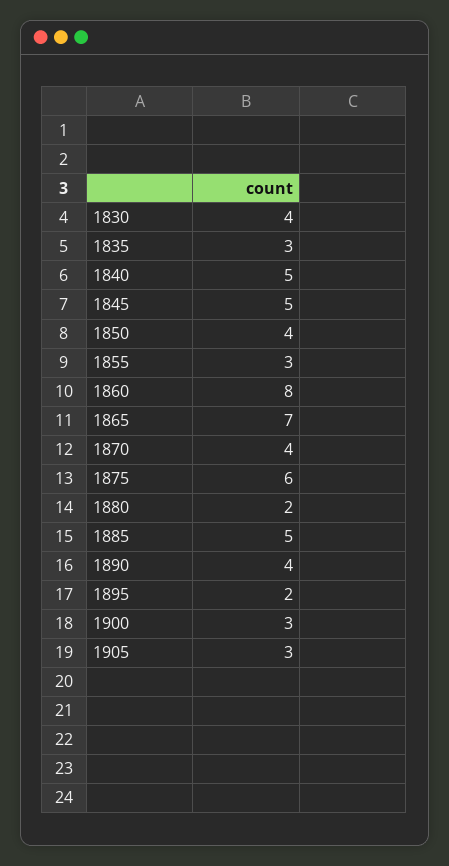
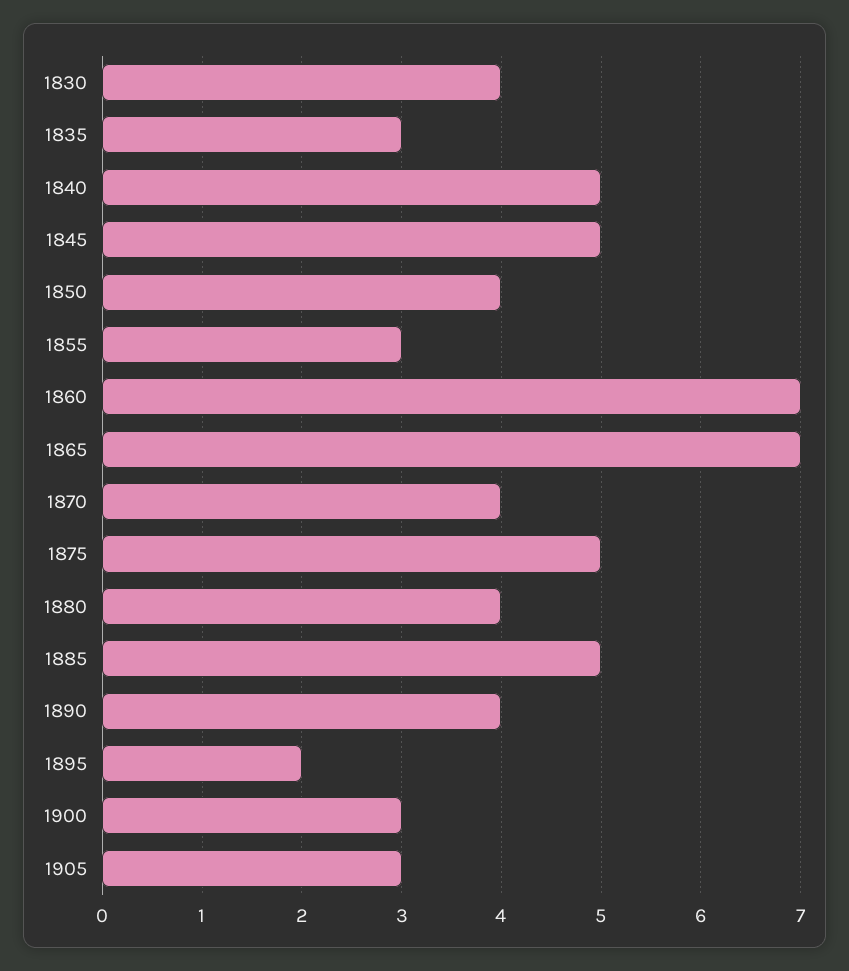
1860: 8 -> 7
1875: 6 -> 5
1880: 2 -> 4

